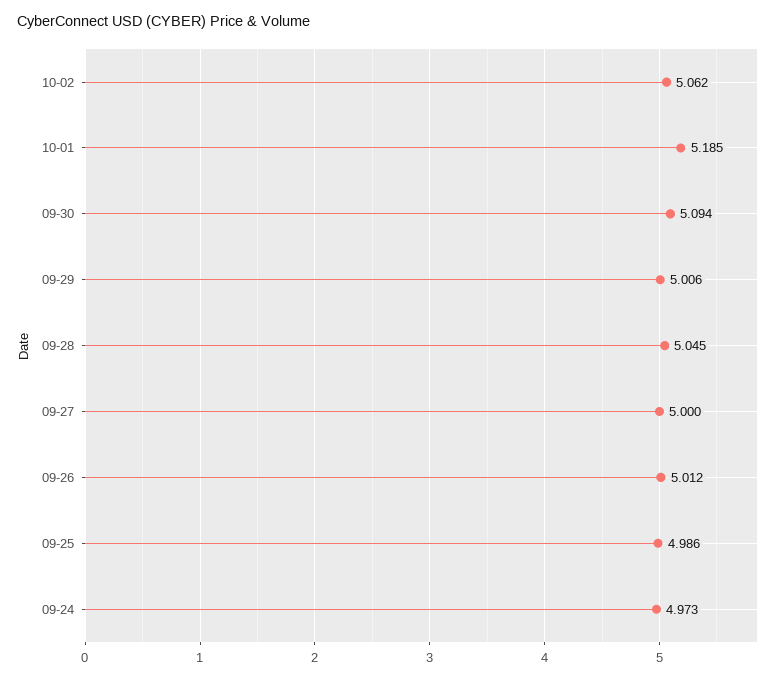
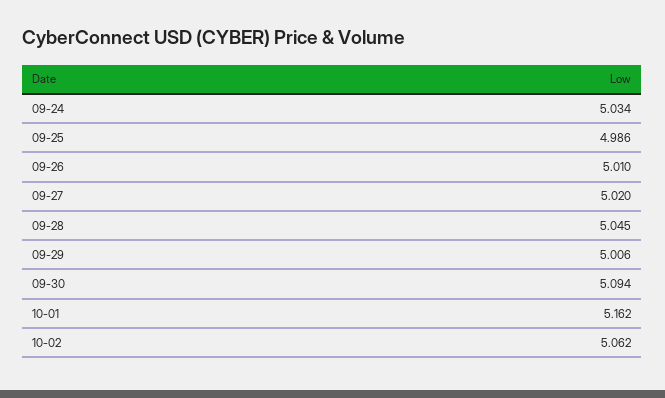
10-01: 5.185 -> 5.162
09-27: 5 -> 5.02
09-26: 5.012 -> 5.01
09-24: 4.973 -> 5.034

